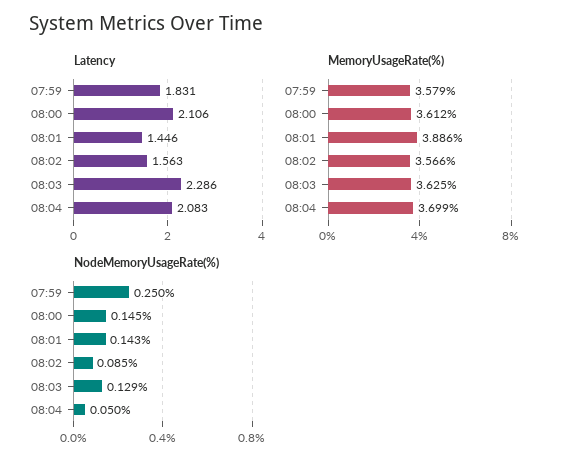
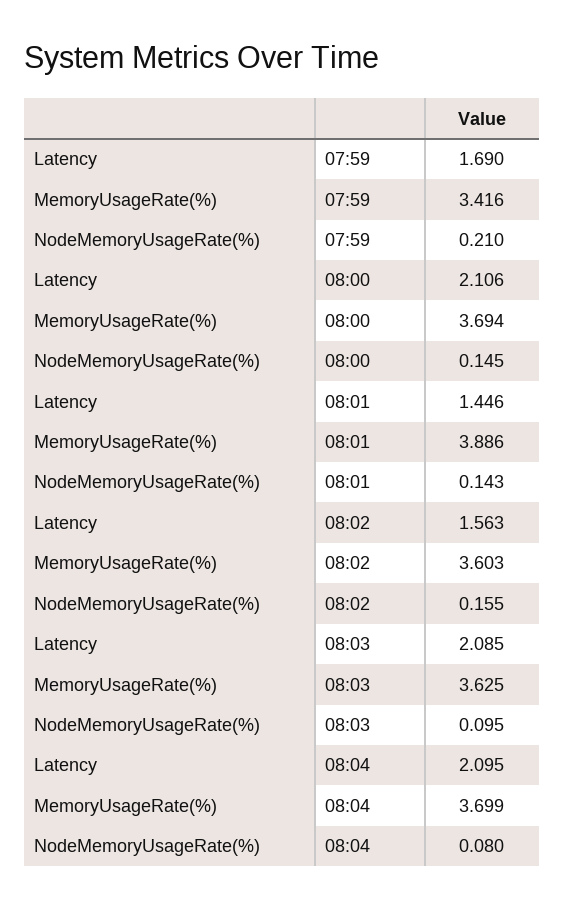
Latency, 07:59: 1.831 -> 1.69
Latency, 08:03: 2.286 -> 2.085
Latency, 08:04: 2.083 -> 2.095
MemoryUsageRate(%), 07:59: 3.579 -> 3.416
MemoryUsageRate(%), 08:00: 3.612 -> 3.694
MemoryUsageRate(%), 08:02: 3.566 -> 3.603
NodeMemoryUsageRate(%), 07:59: 0.25 -> 0.21
NodeMemoryUsageRate(%), 08:02: 0.085 -> 0.155
NodeMemoryUsageRate(%), 08:03: 0.129 -> 0.095
NodeMemoryUsageRate(%), 08:04: 0.05 -> 0.08

